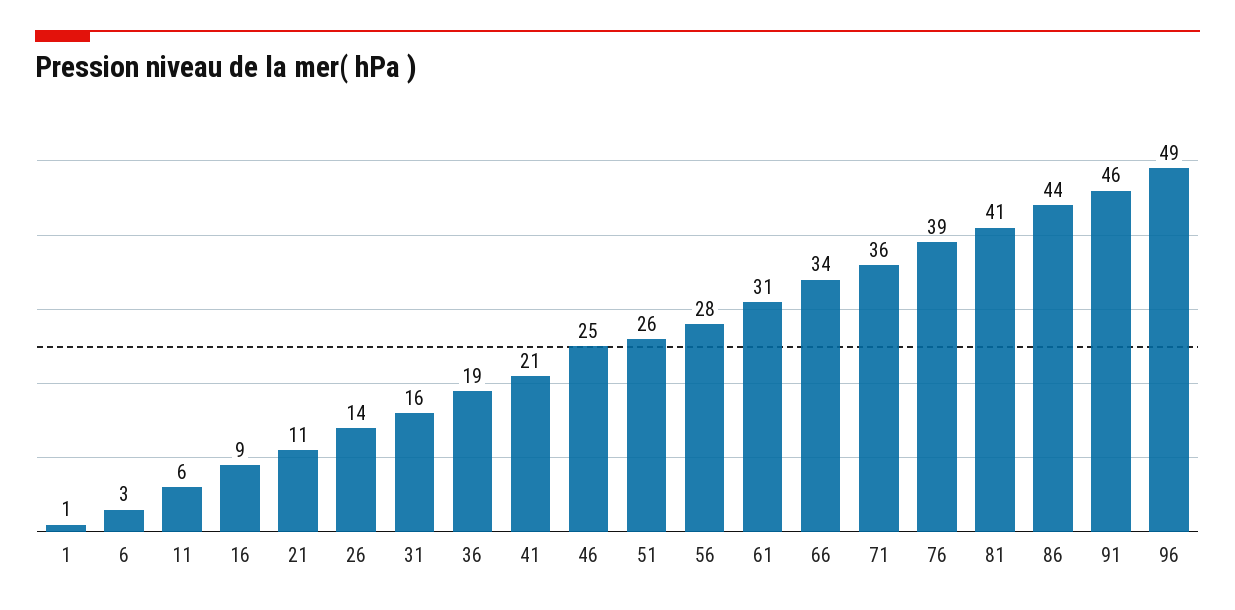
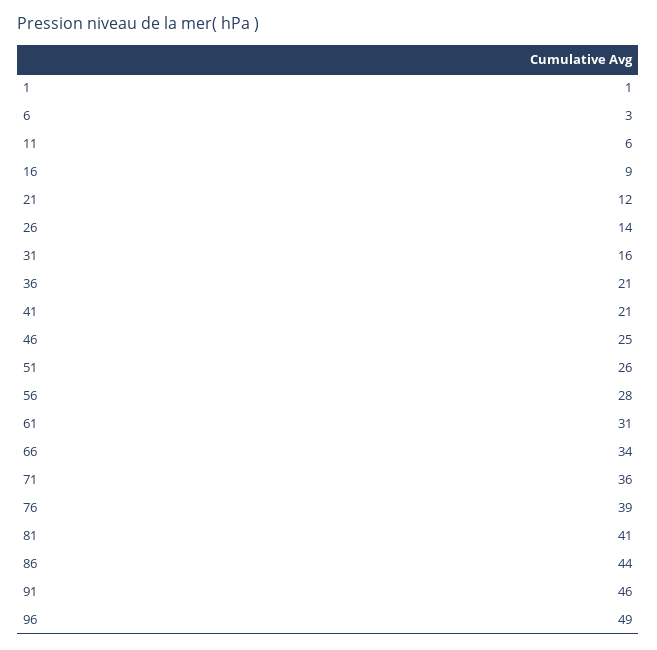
21: 11 -> 12
36: 19 -> 21

